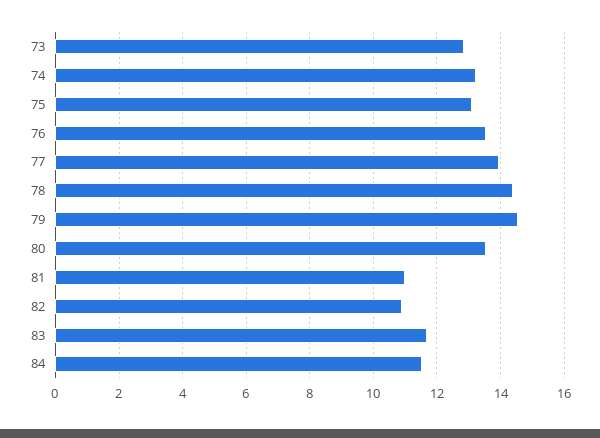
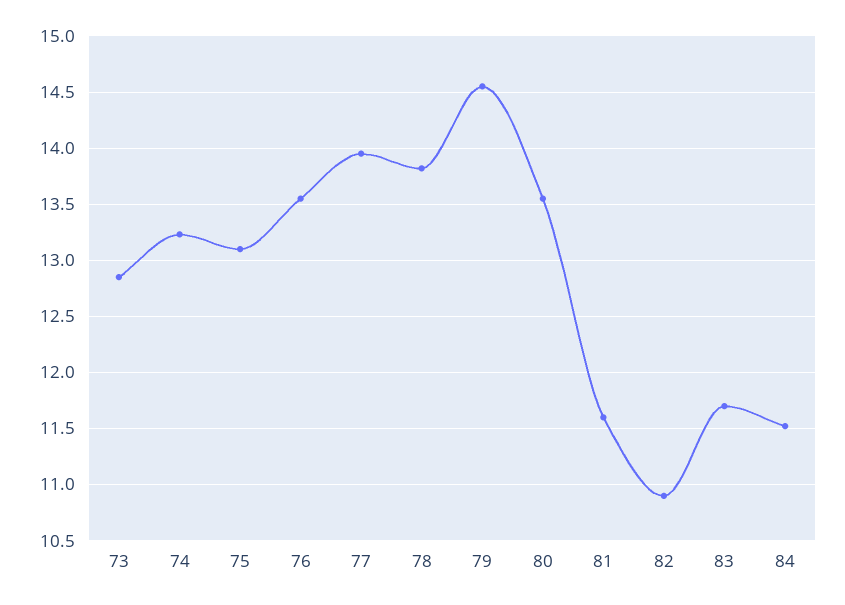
78: 14.4 -> 13.8
81: 11 -> 11.6

